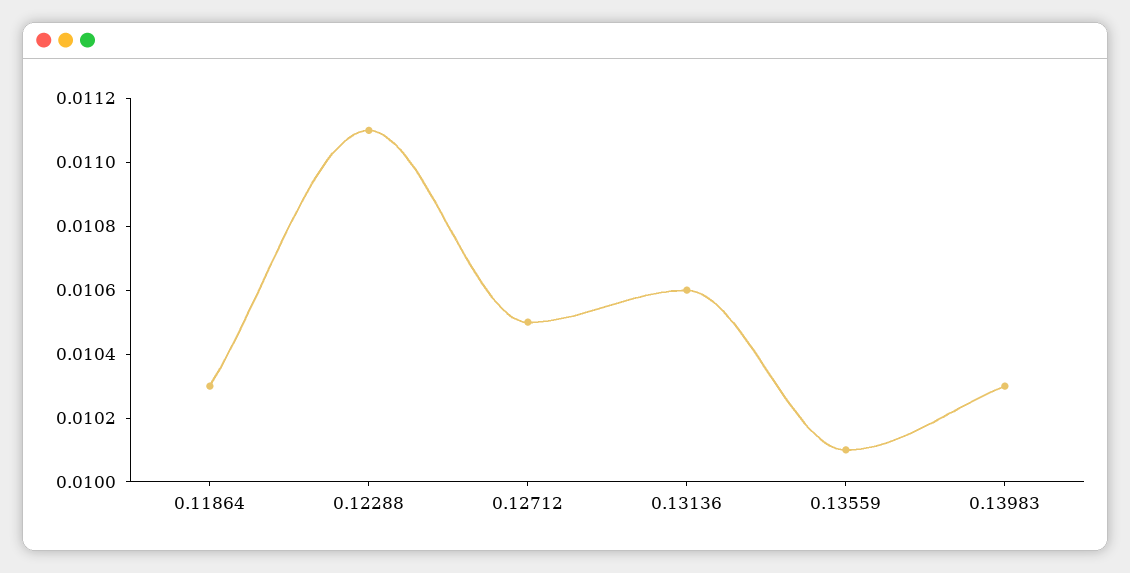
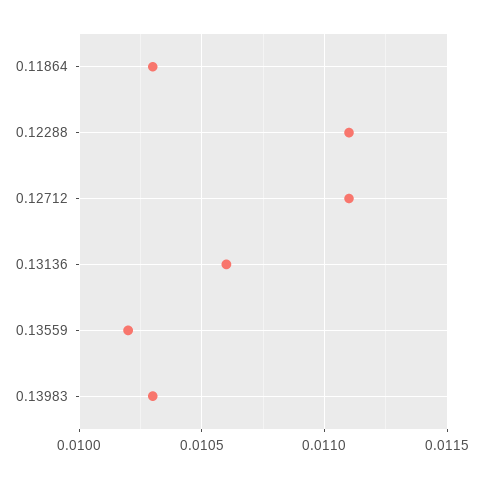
0.12712: 0.0105 -> 0.0111
0.13559: 0.0101 -> 0.0102

